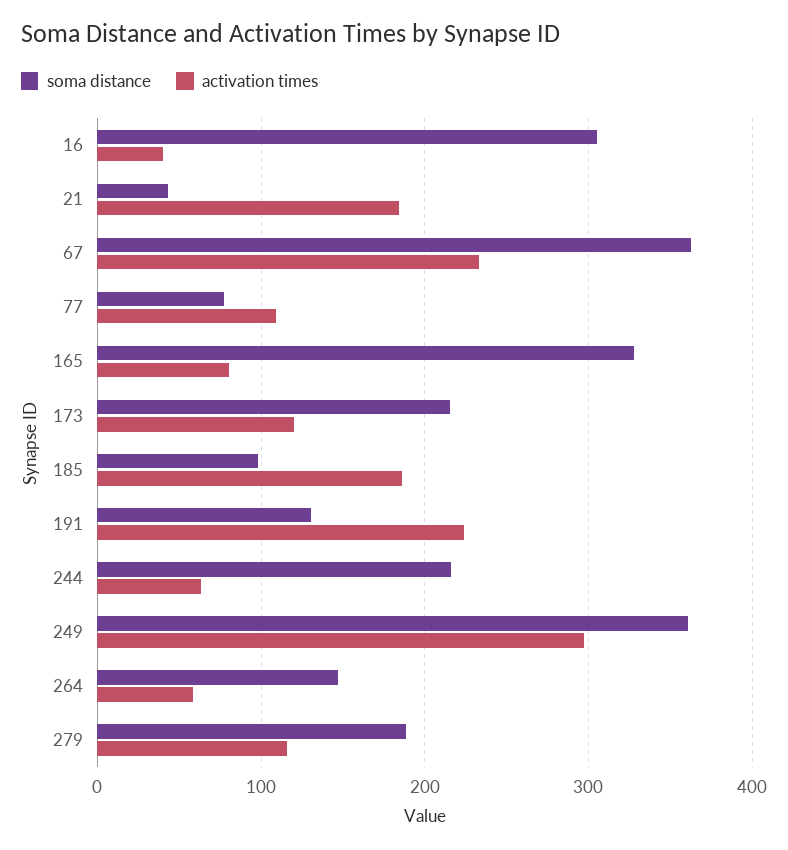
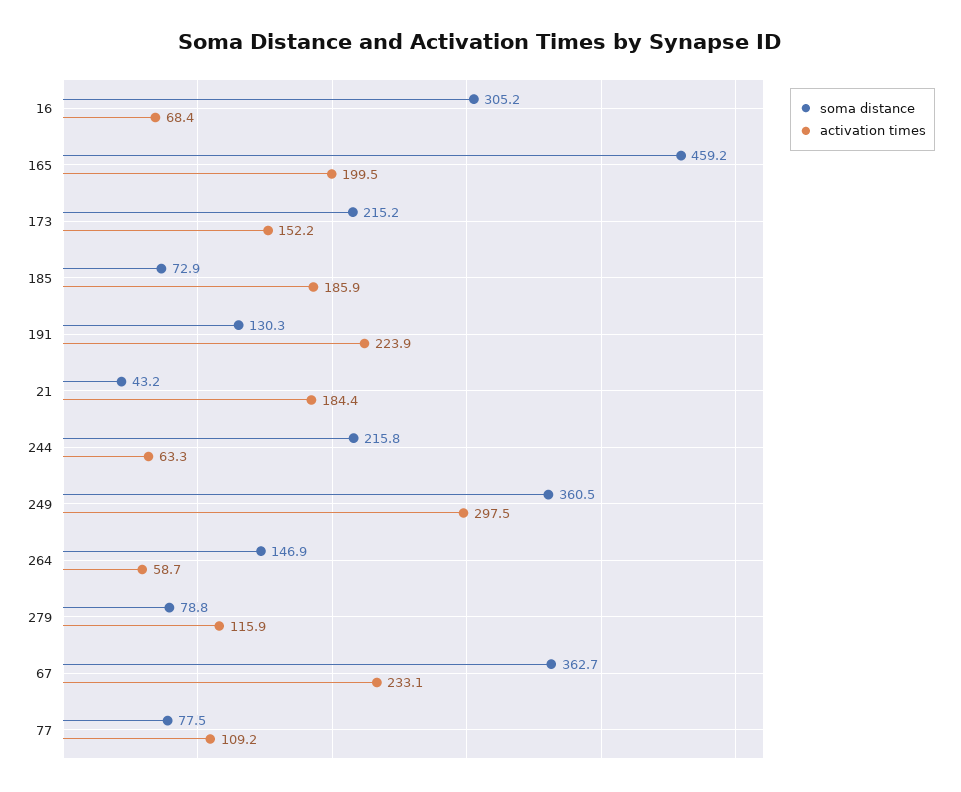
activation times, 16: 40 -> 68.4
soma distance, 165: 330 -> 459.2
activation times, 165: 80 -> 199.5
activation times, 173: 120 -> 152.2
soma distance, 185: 100 -> 72.9
soma distance, 279: 190 -> 78.8

